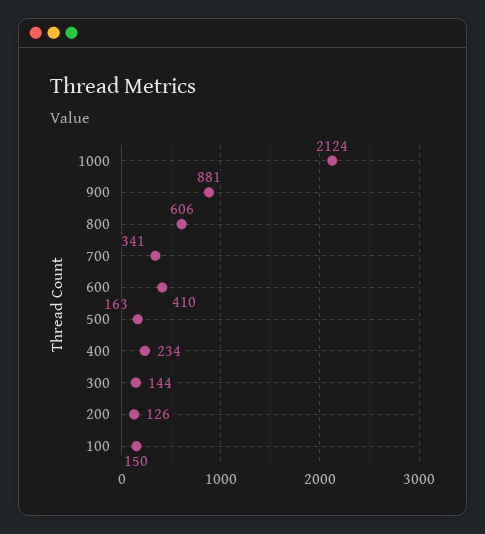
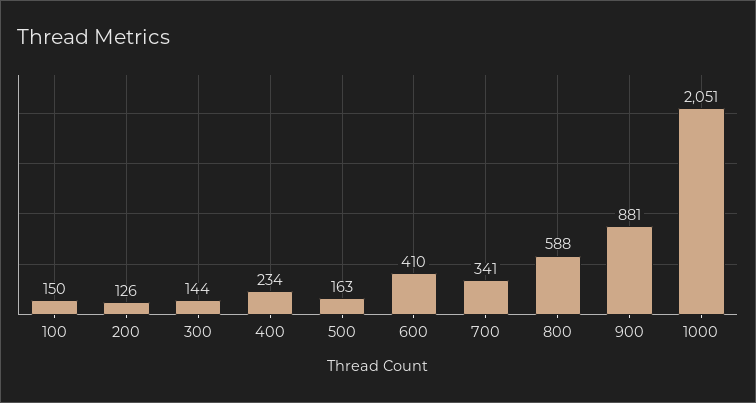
1000: 2124 -> 2051
800: 606 -> 588

